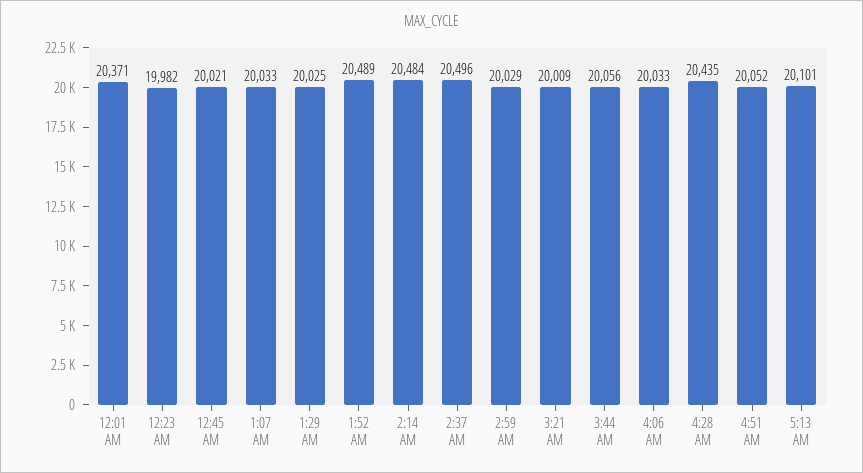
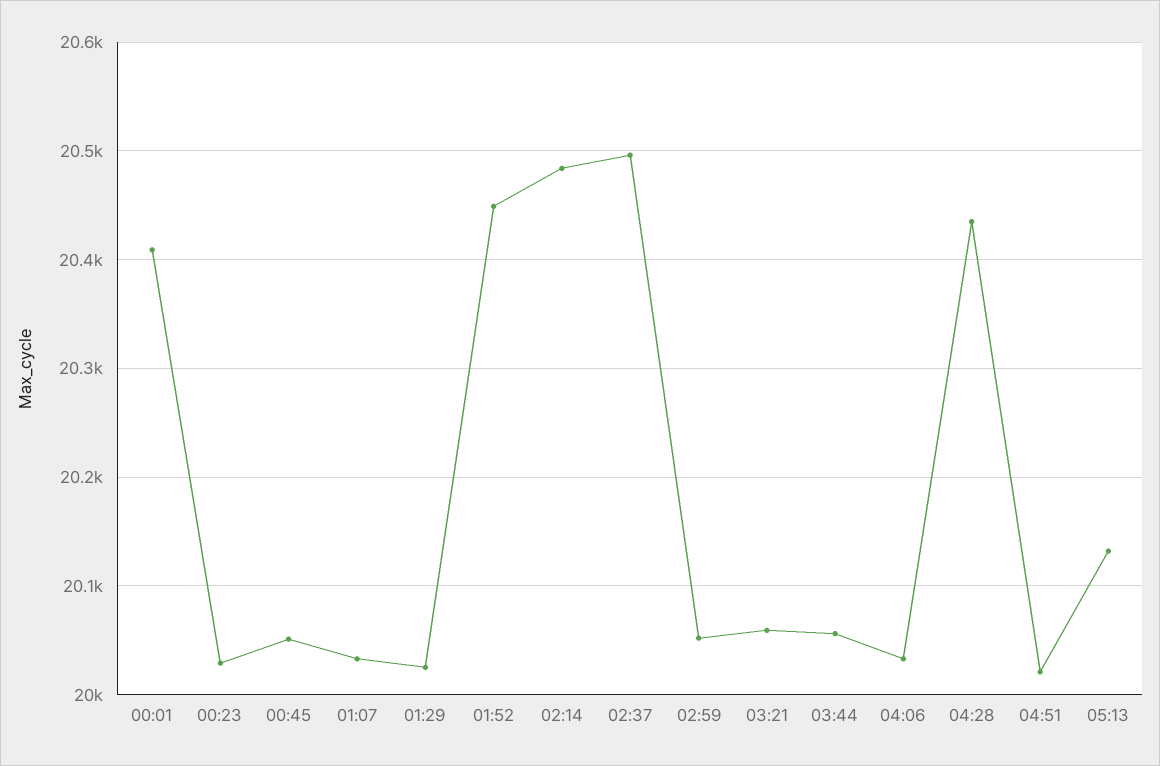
12:01 AM: 20371 -> 20410
12:23 AM: 19982 -> 20030
12:45 AM: 20021 -> 20050
1:52 AM: 20489 -> 20450
2:59 AM: 20029 -> 20050
3:21 AM: 20009 -> 20060
4:51 AM: 20052 -> 20020
5:13 AM: 20101 -> 20130

